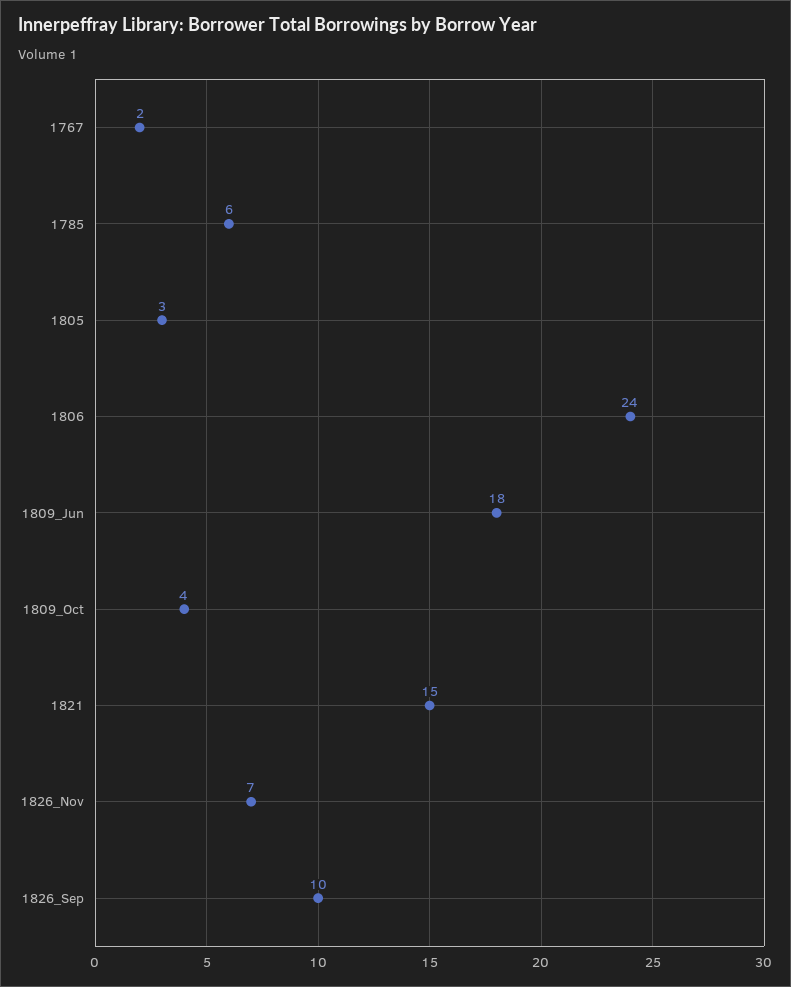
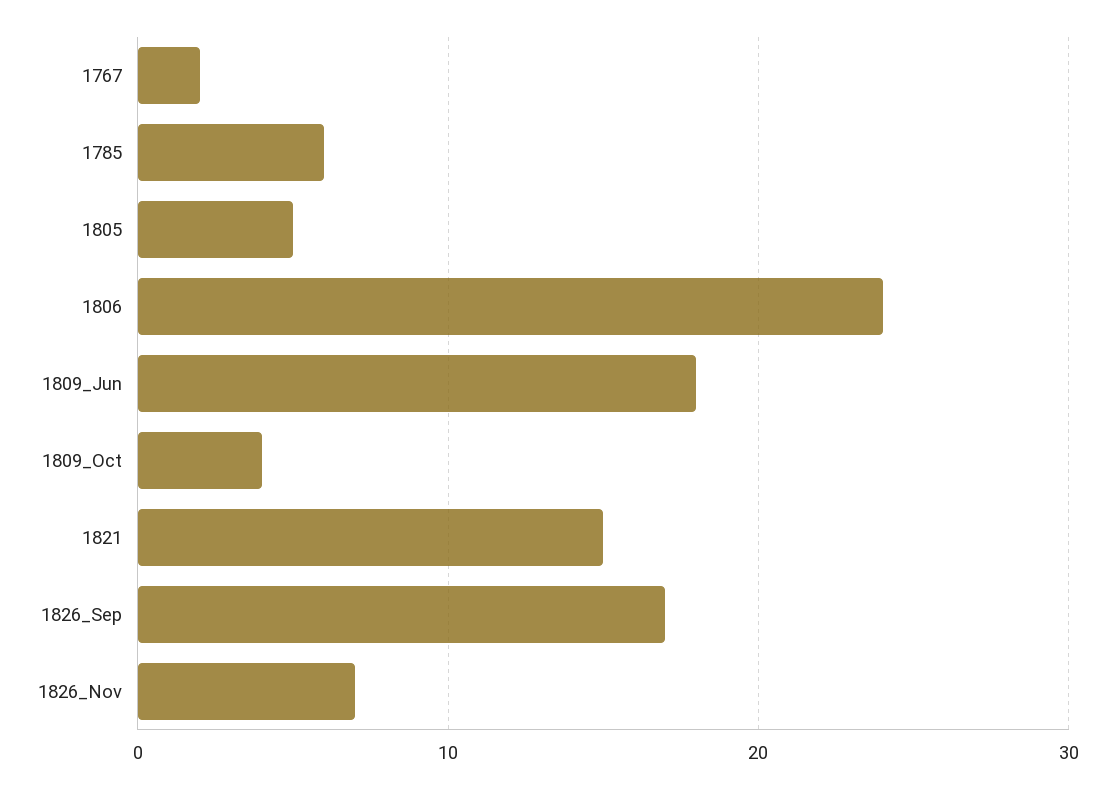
1805: 3 -> 5
1826_Sep: 10 -> 17

